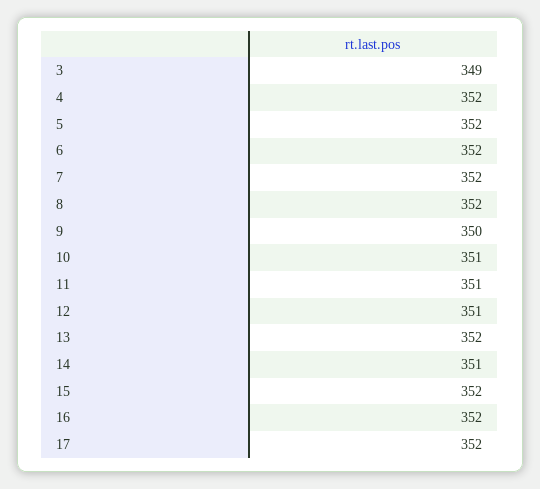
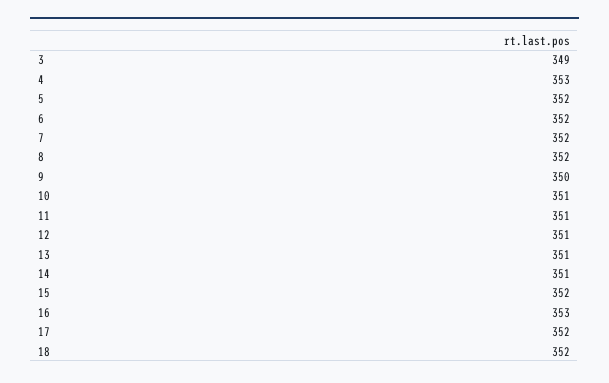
4: 352 -> 353
13: 352 -> 351
16: 352 -> 353
18: none -> 352

